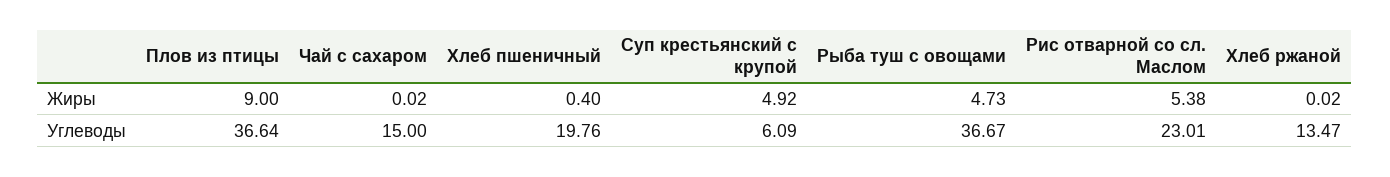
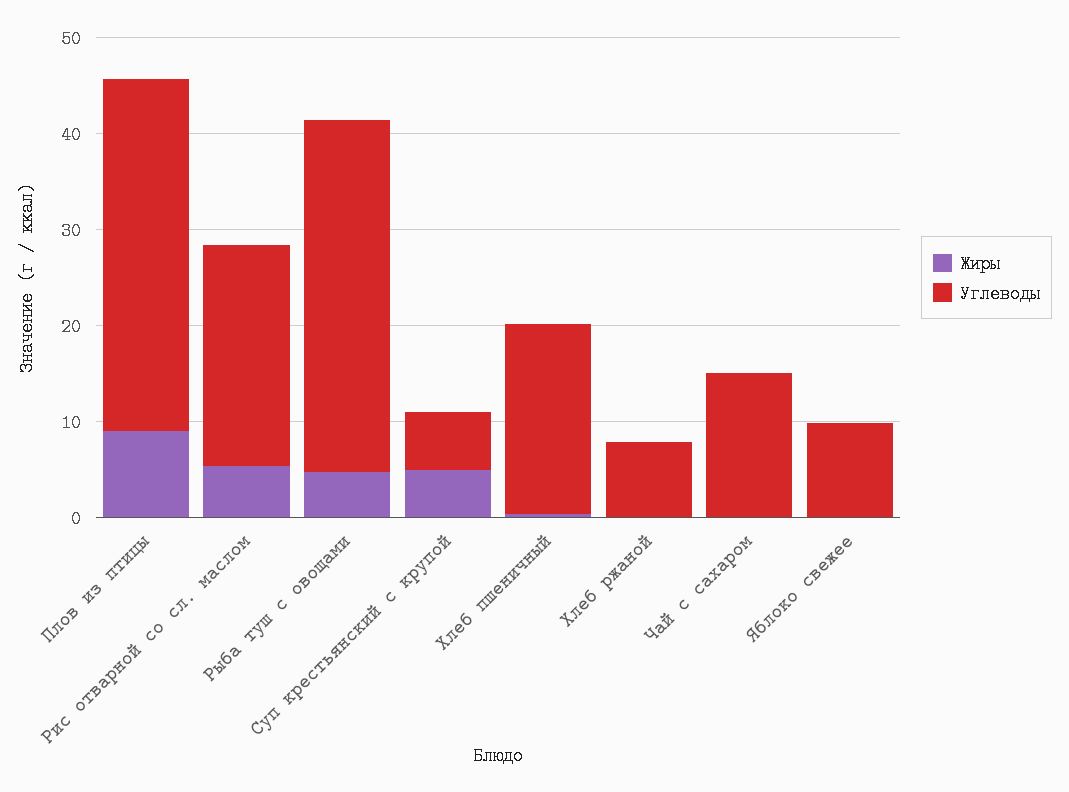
Углеводы, Хлеб ржаной: 13.47 -> 8
Жиры, Яблоко свежее: none -> 0
Углеводы, Яблоко свежее: none -> 10

